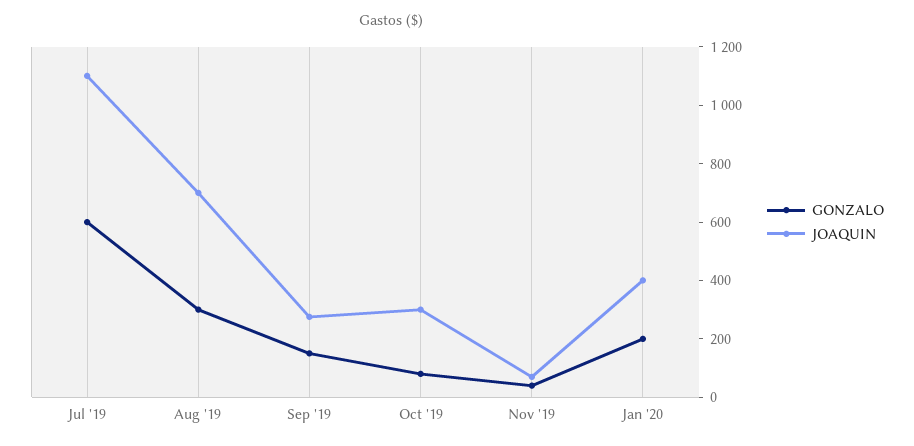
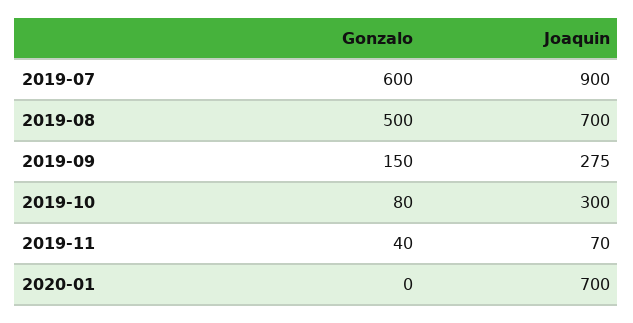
JOAQUIN, Jul '19: 1100 -> 900
GONZALO, Aug '19: 300 -> 500
GONZALO, Jan '20: 200 -> 0
JOAQUIN, Jan '20: 400 -> 700

